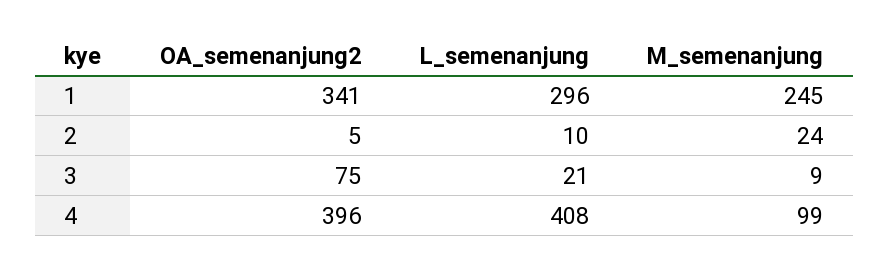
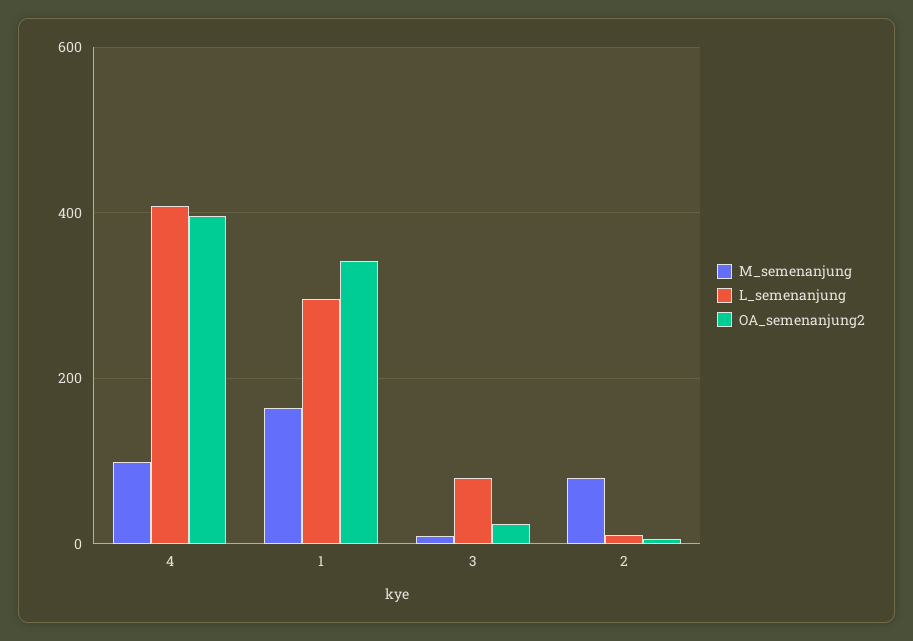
M_semenanjung, 1: 245 -> 160
M_semenanjung, 2: 24 -> 80
OA_semenanjung2, 3: 75 -> 20
L_semenanjung, 3: 21 -> 80

